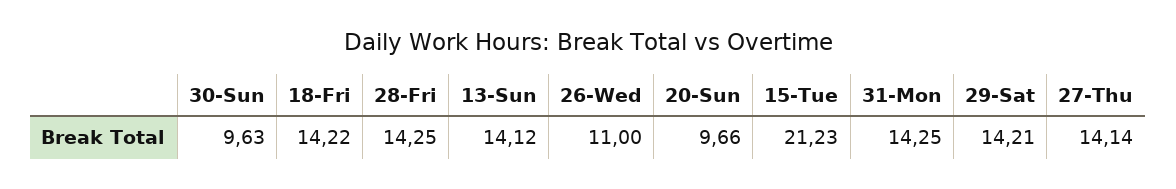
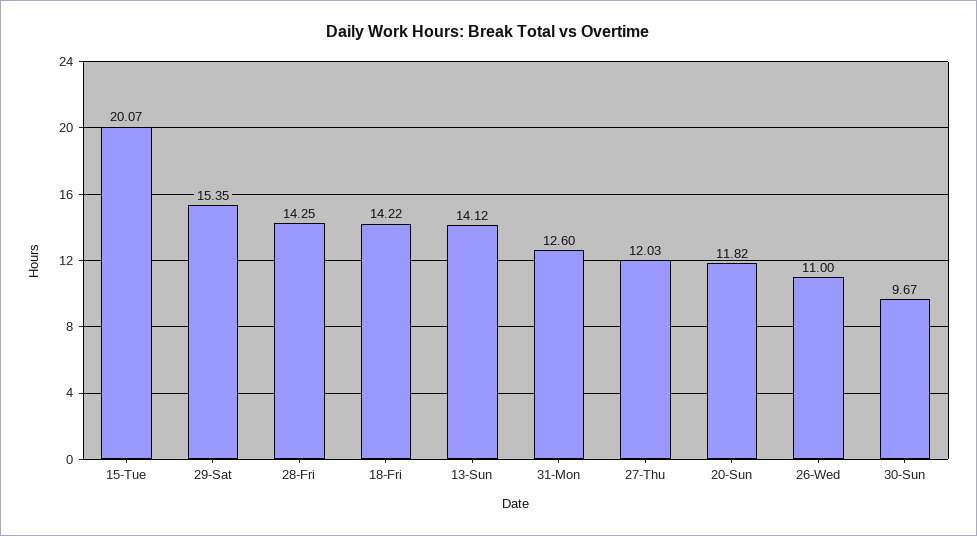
30-Sun: 9.63 -> 9.67
20-Sun: 9.66 -> 11.82
15-Tue: 21.23 -> 20.07
31-Mon: 14.25 -> 12.6
29-Sat: 14.21 -> 15.35
27-Thu: 14.14 -> 12.03

